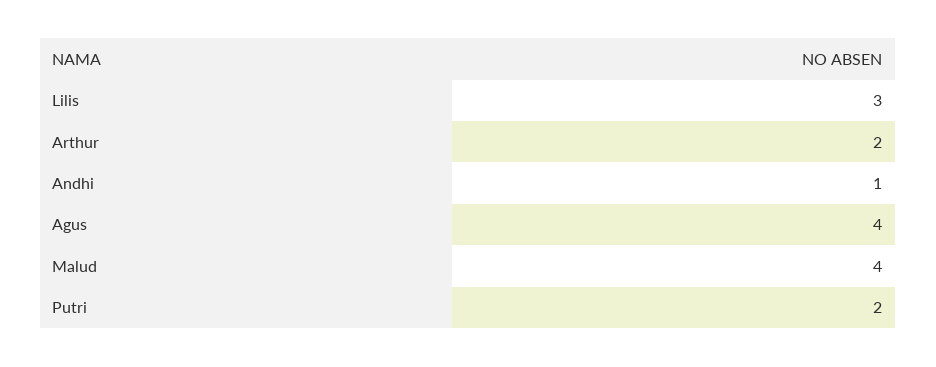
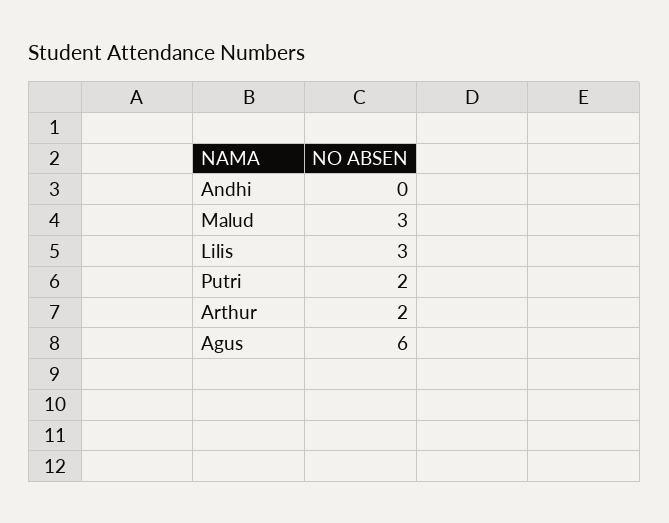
Andhi: 1 -> 0
Agus: 4 -> 6
Malud: 4 -> 3

